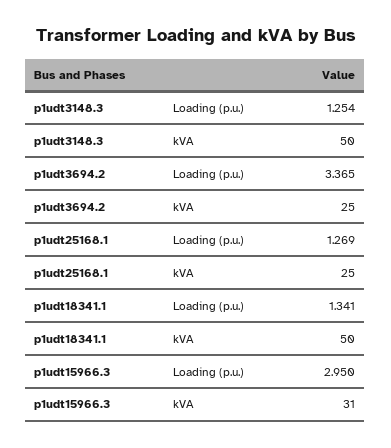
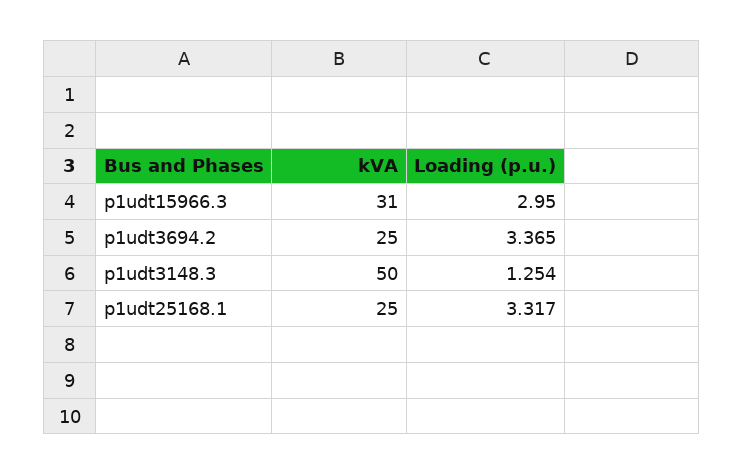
p1udt25168.1, Loading (p.u.): 1.269 -> 3.317
p1udt18341.1, Loading (p.u.): 1.341 -> none
p1udt18341.1, kVA: 50 -> none

